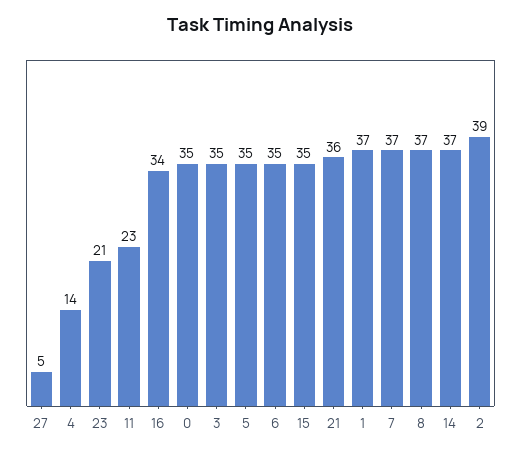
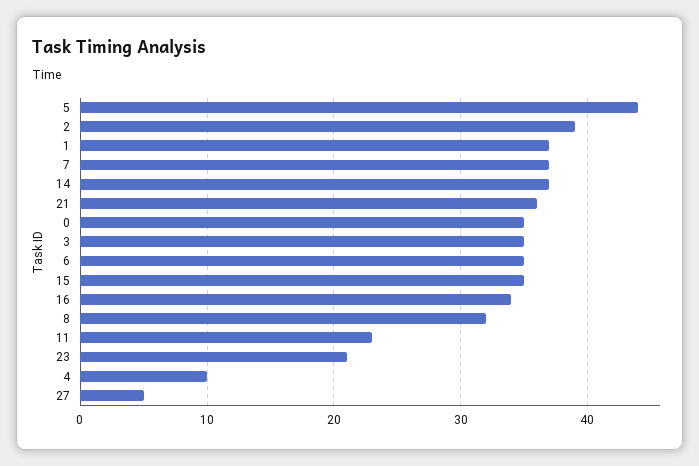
4: 14 -> 10
5: 35 -> 44
8: 37 -> 32

